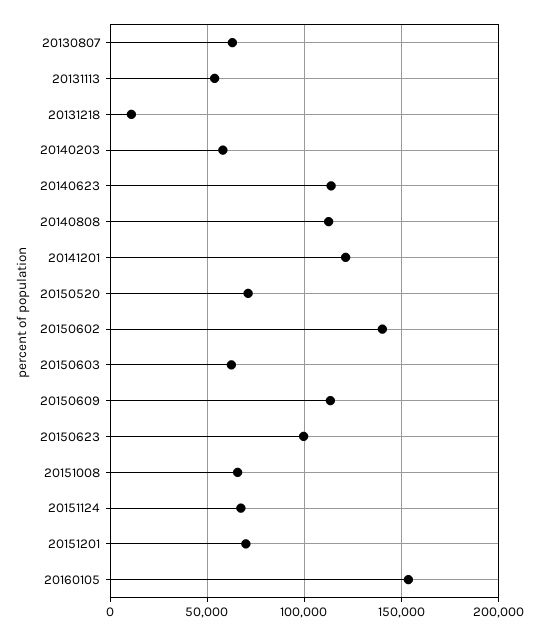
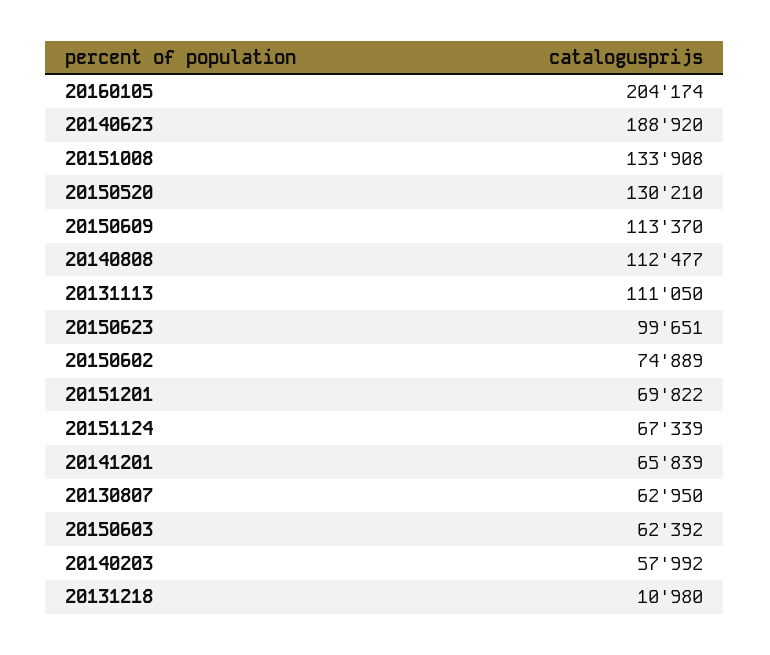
20131113: 55000 -> 111050
20140623: 115000 -> 188920
20141201: 120000 -> 65839
20150520: 70000 -> 130210
20150602: 140000 -> 74889
20151008: 65000 -> 133908
20160105: 155000 -> 204174

